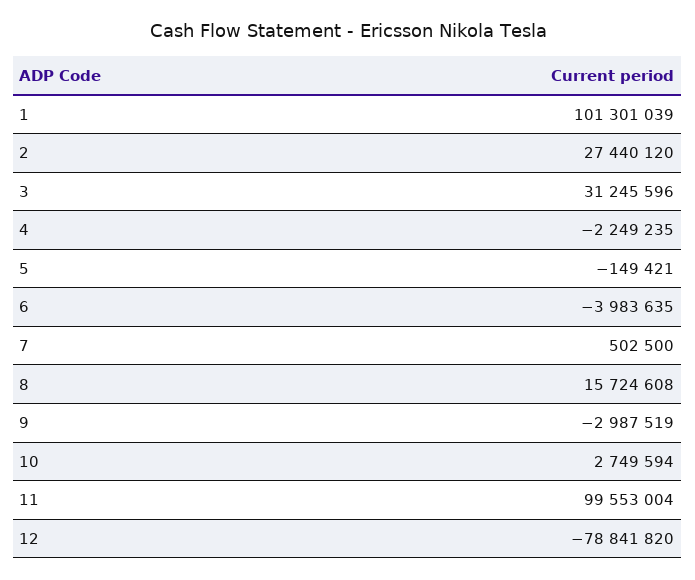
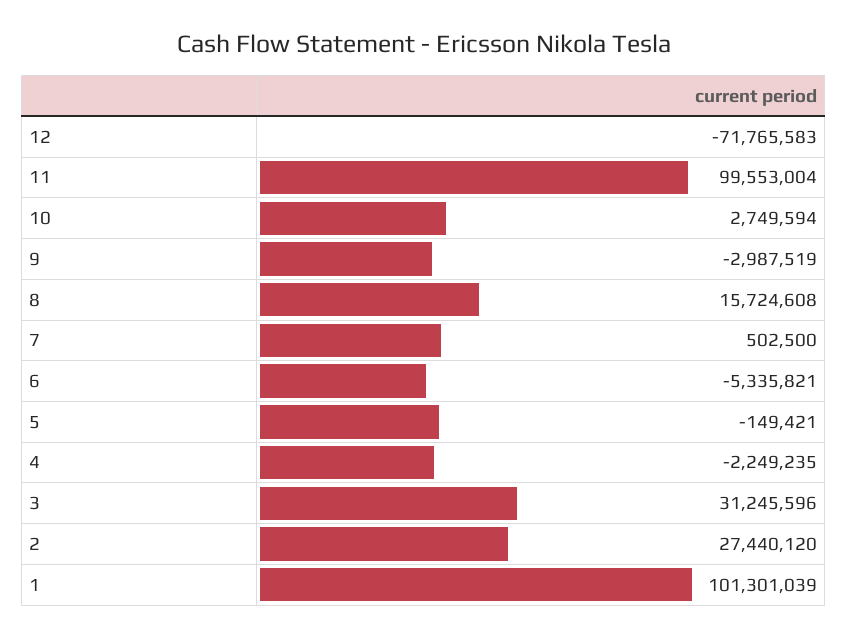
6: -3983635 -> -5335821
12: -78841820 -> -71765583

